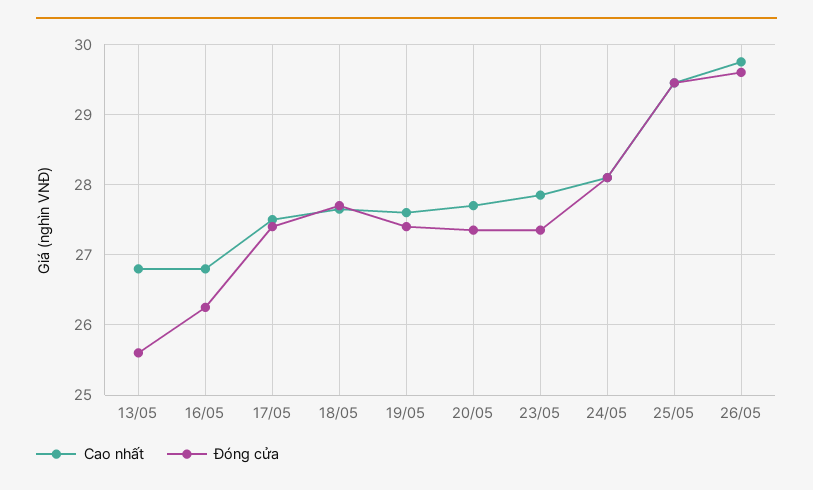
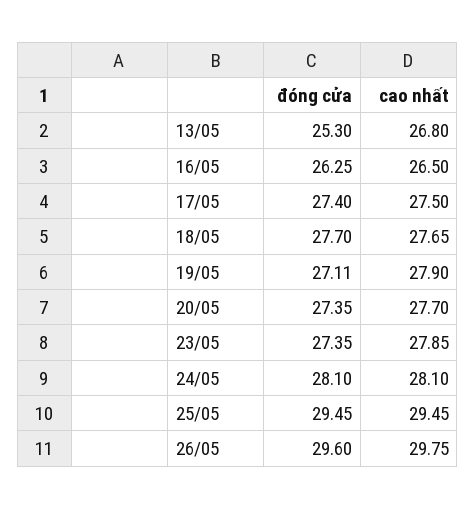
Đóng cửa, 13/05: 25.6 -> 25.3
Cao nhất, 16/05: 26.8 -> 26.5
Cao nhất, 19/05: 27.6 -> 27.9
Đóng cửa, 19/05: 27.4 -> 27.11

